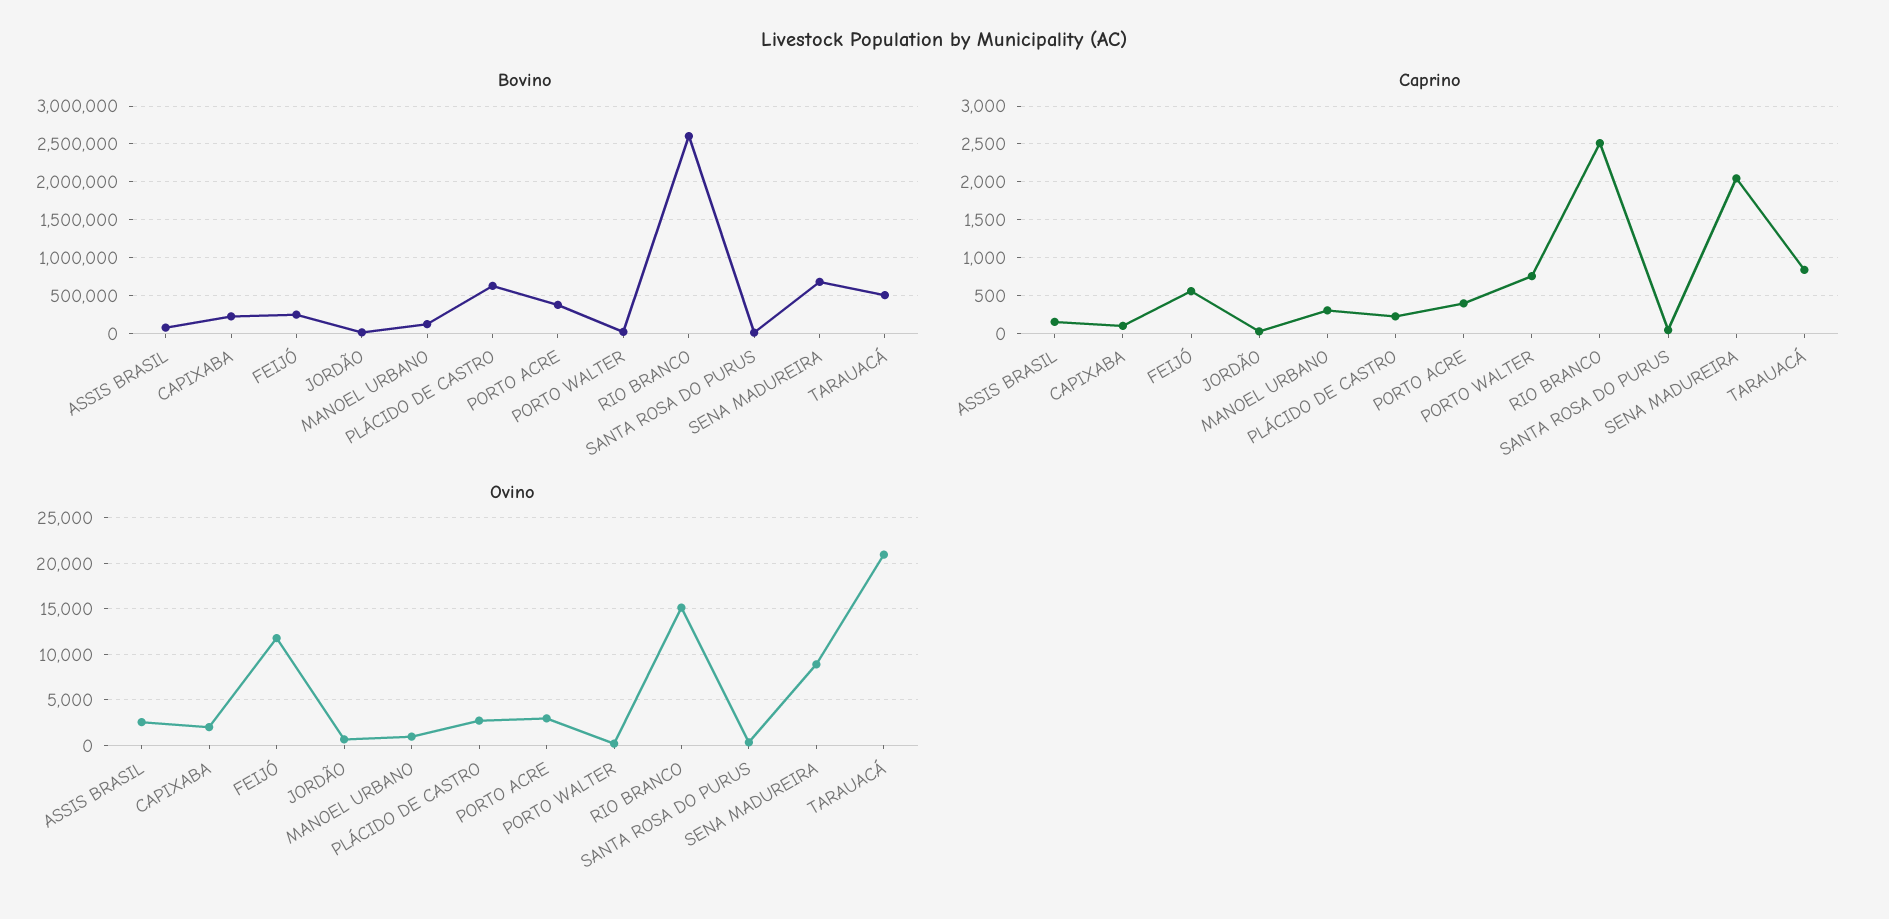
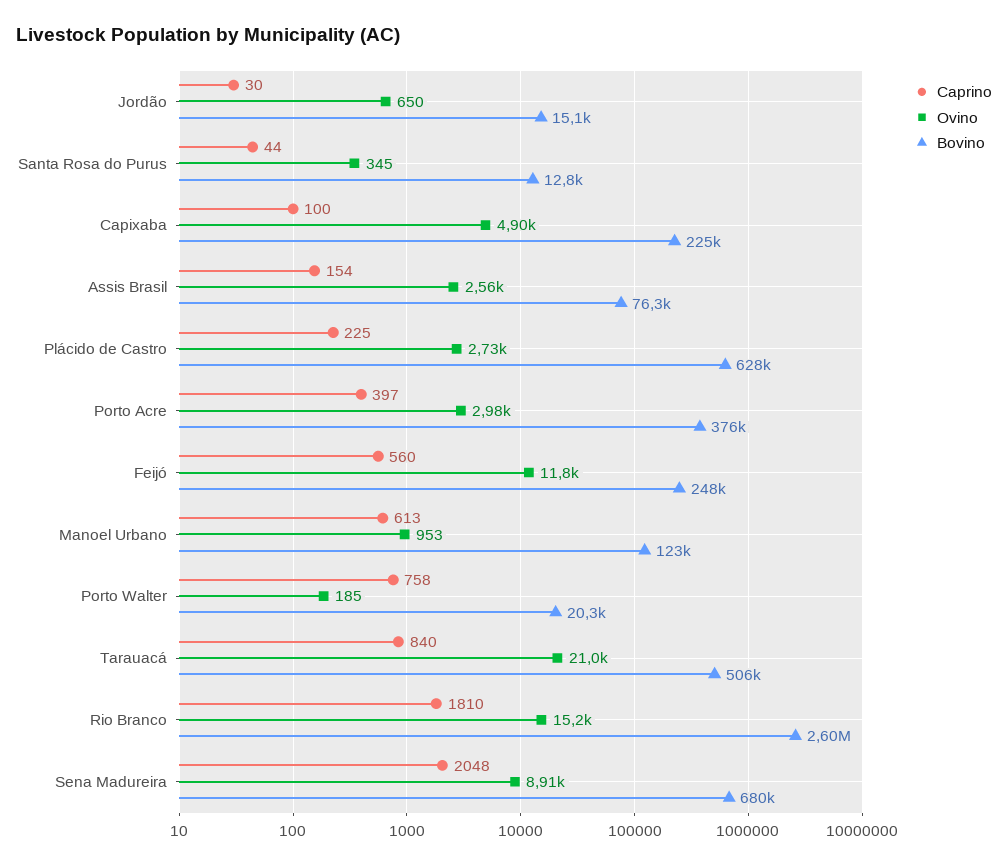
Caprino, MANOEL URBANO: 300 -> 613
Caprino, RIO BRANCO: 2500 -> 1810
Ovino, CAPIXABA: 2000 -> 4900

